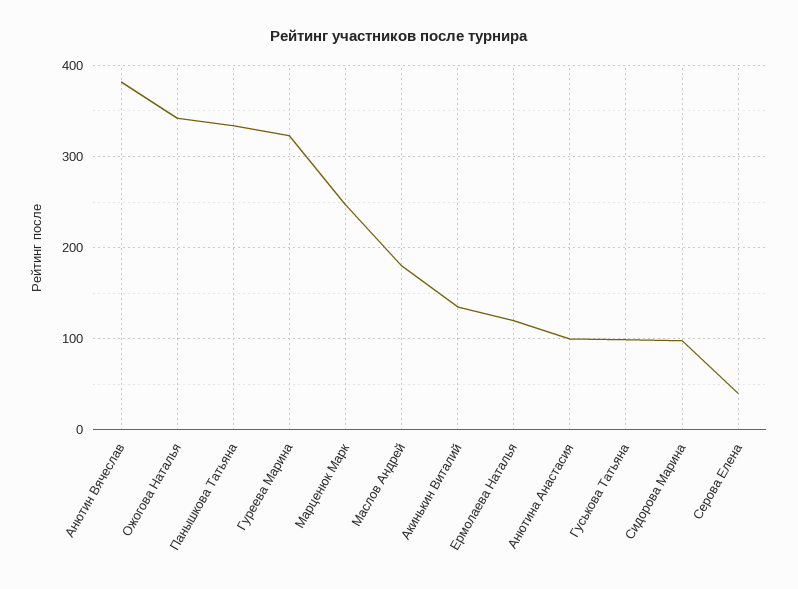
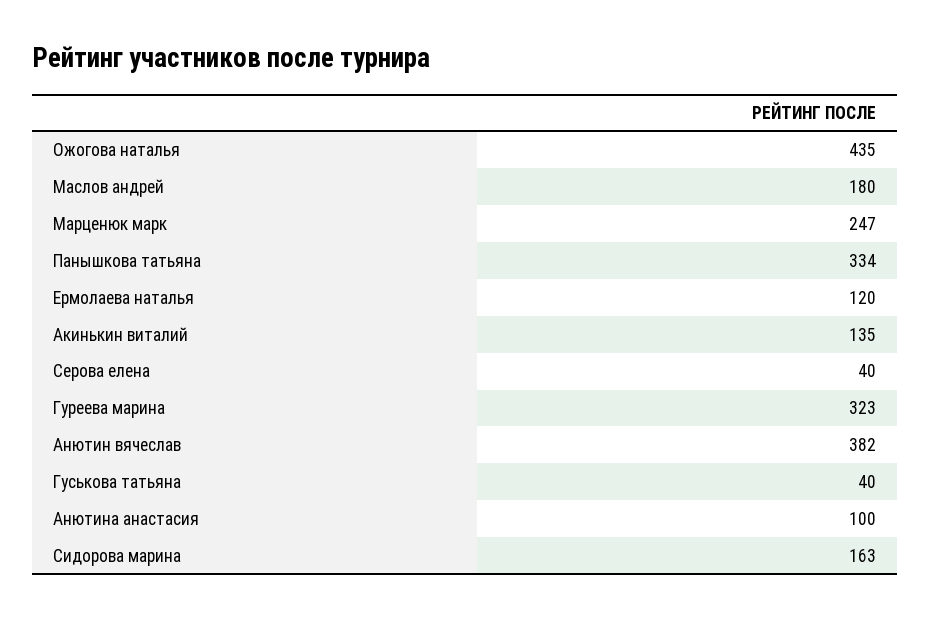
Ожогова Наталья: 340 -> 435
Гуськова Татьяна: 100 -> 40
Сидорова Марина: 100 -> 163

